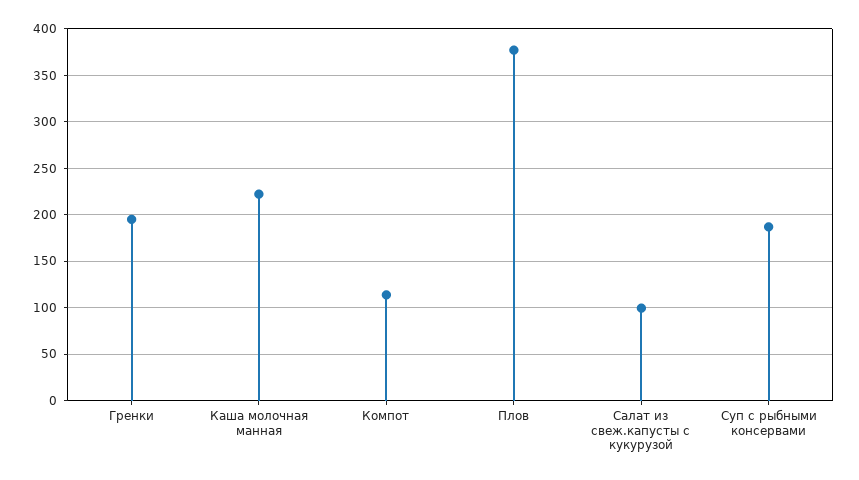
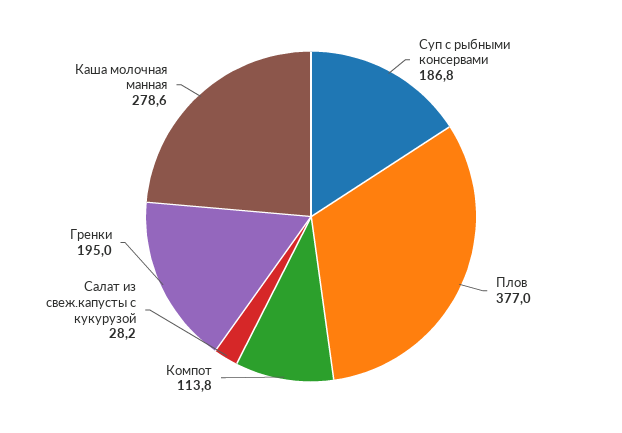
Каша молочная манная: 220 -> 278.6
Салат из свеж.капусты с кукурузой: 100 -> 28.2

